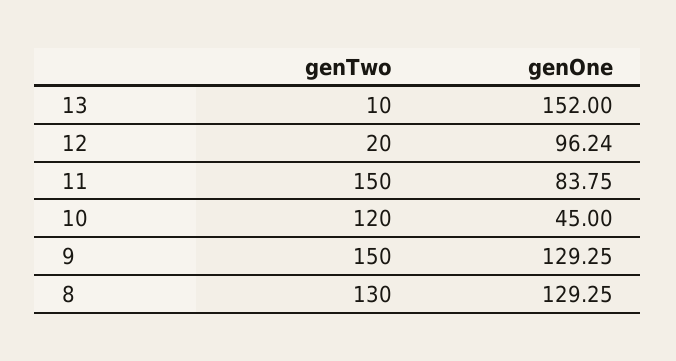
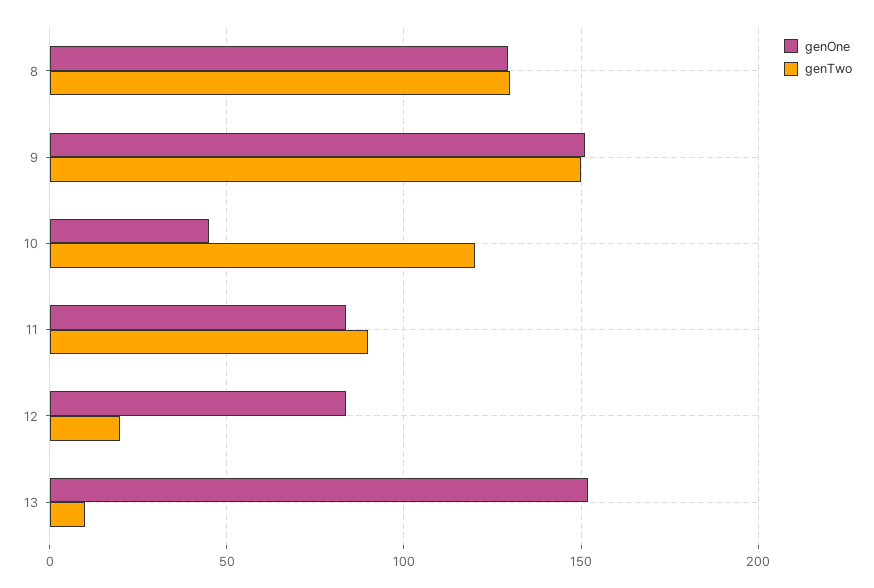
genOne, 12: 96.24 -> 85
genTwo, 11: 150 -> 90
genOne, 9: 129.25 -> 150

